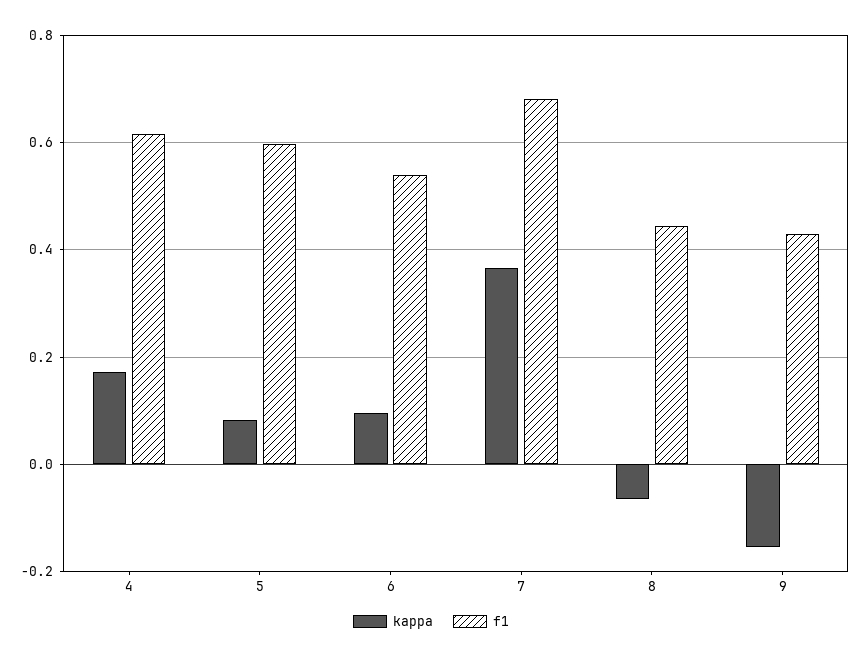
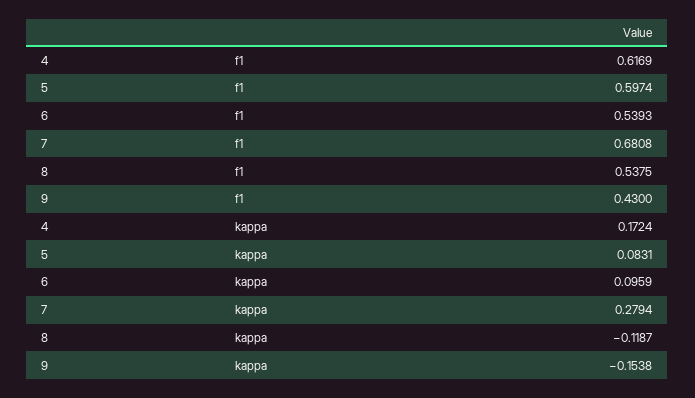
kappa, 7: 0.36 -> 0.2794
kappa, 8: -0.06 -> -0.1187
f1, 8: 0.44 -> 0.5375

